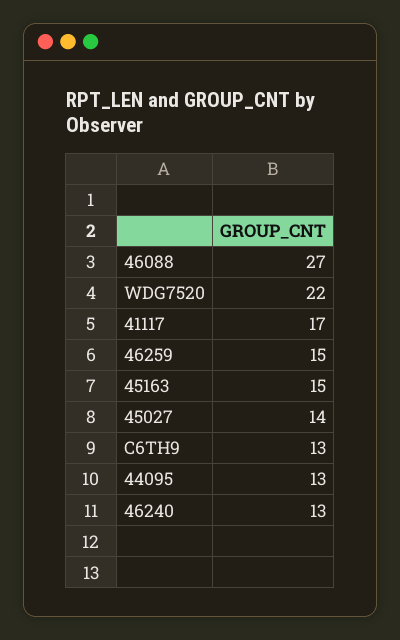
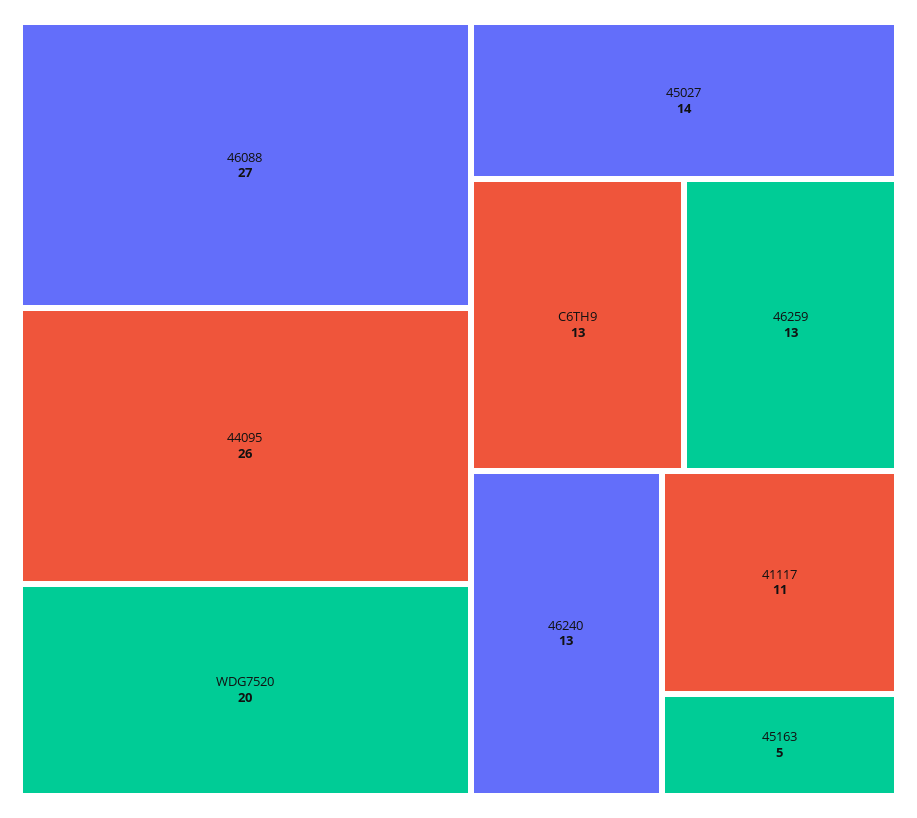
WDG7520: 22 -> 20
41117: 17 -> 11
46259: 15 -> 13
45163: 15 -> 5
44095: 13 -> 26

